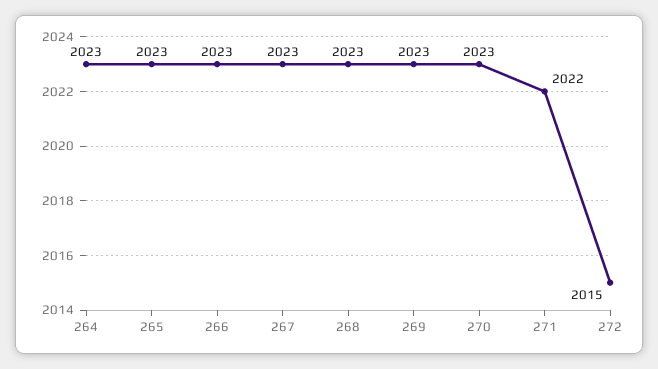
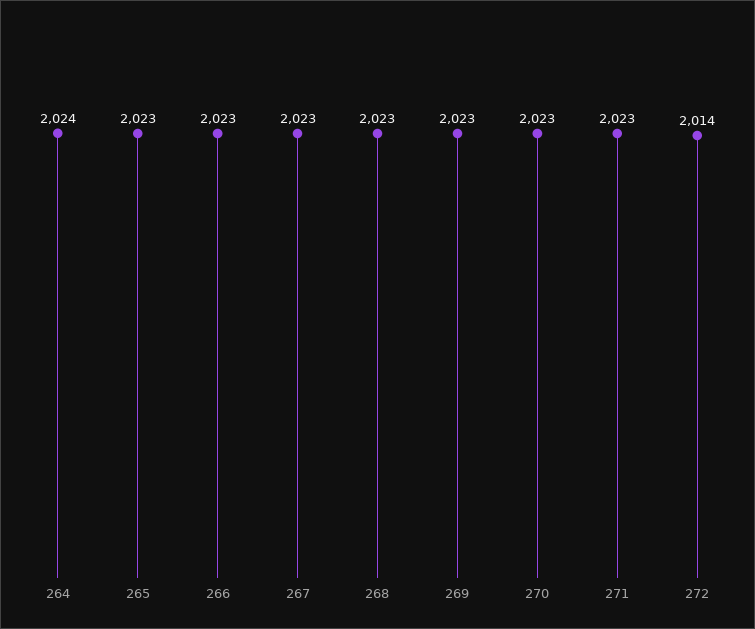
264: 2023 -> 2024
271: 2022 -> 2023
272: 2015 -> 2014

